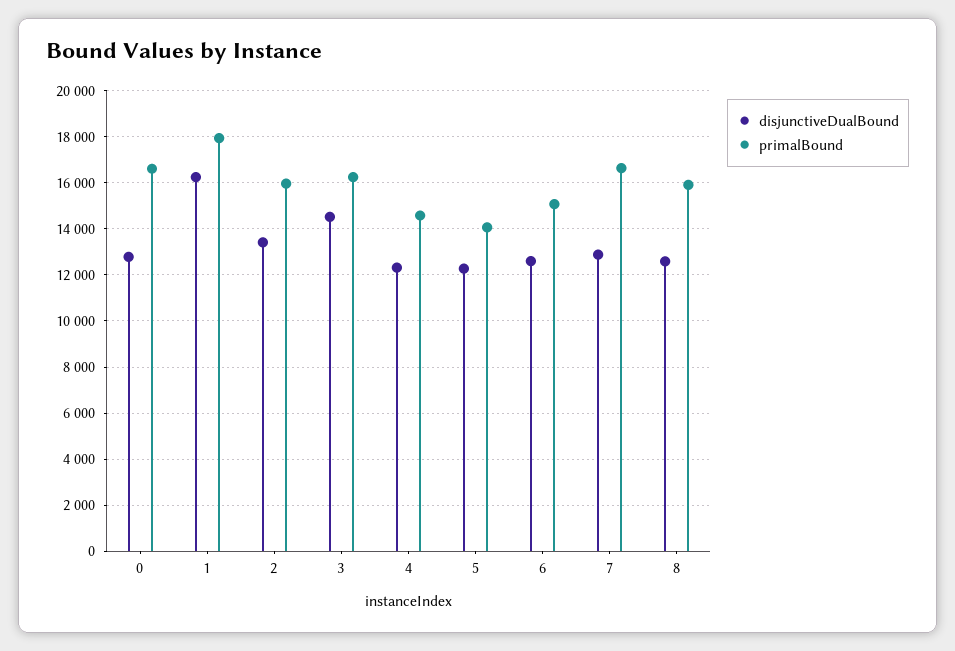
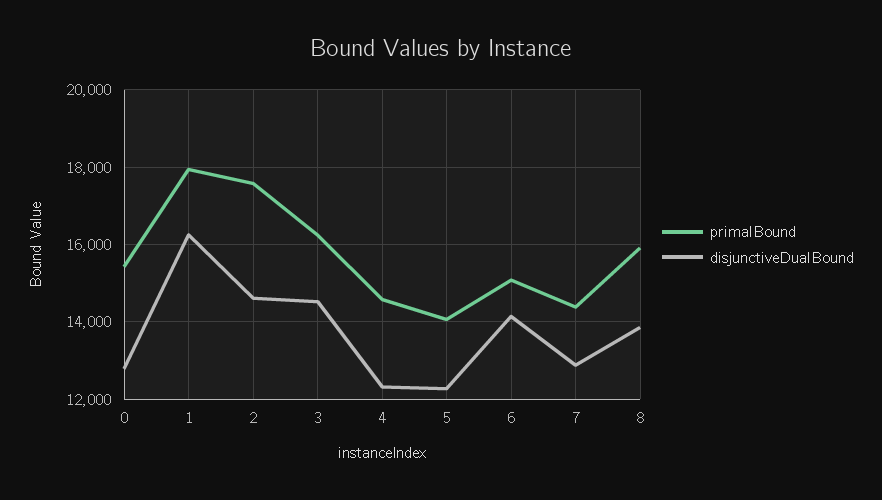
primalBound, 0: 16500 -> 15400
disjunctiveDualBound, 2: 13500 -> 14600
primalBound, 2: 16000 -> 17600
disjunctiveDualBound, 6: 12500 -> 14200
primalBound, 7: 16500 -> 14400
disjunctiveDualBound, 8: 12500 -> 13800

